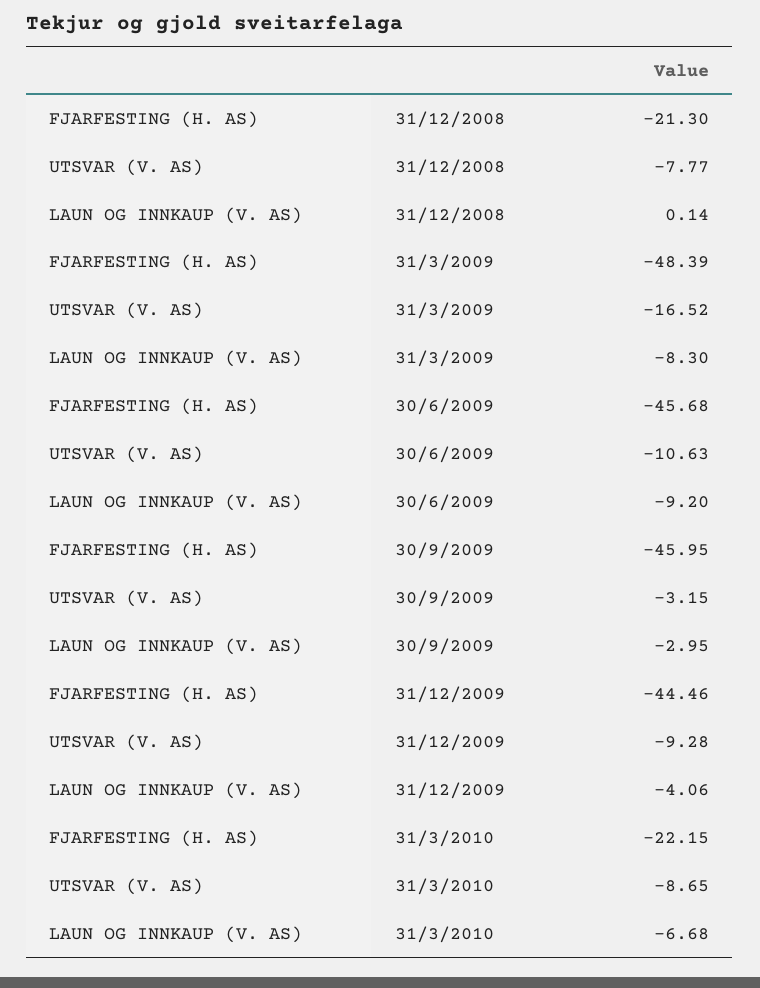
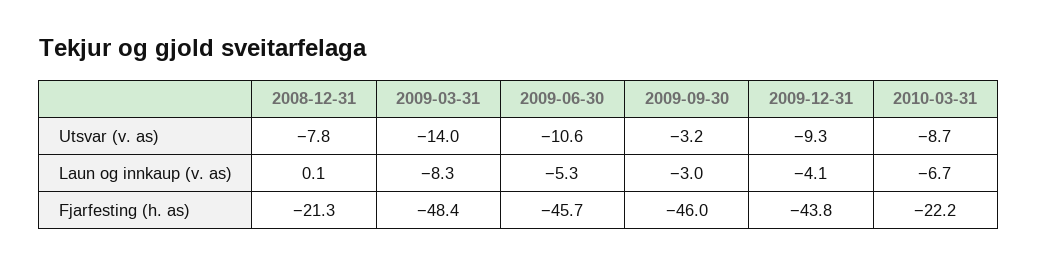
UTSVAR (V. AS), 31/3/2009: -16.52 -> -14
LAUN OG INNKAUP (V. AS), 30/6/2009: -9.2 -> -5.3
FJARFESTING (H. AS), 31/12/2009: -44.46 -> -43.8

